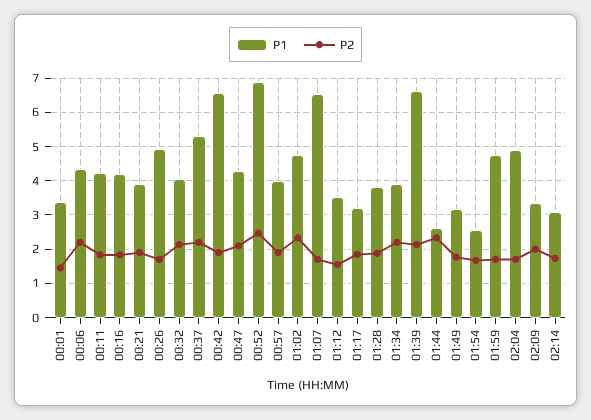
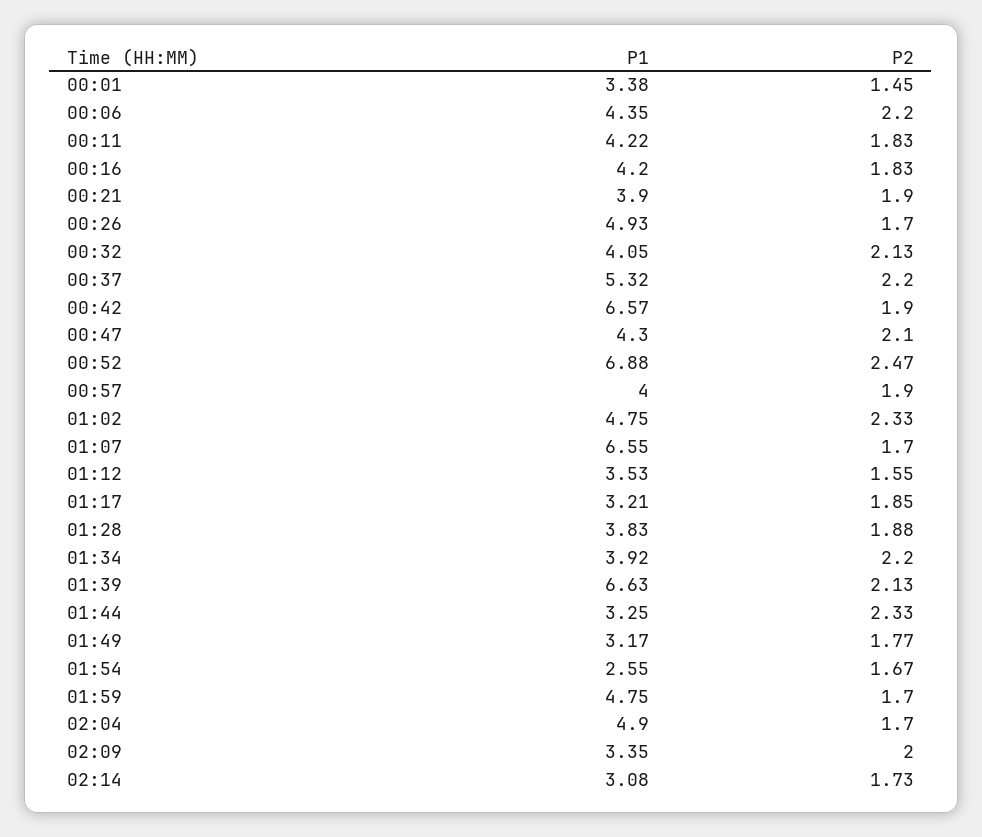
P1, 01:44: 2.6 -> 3.25

